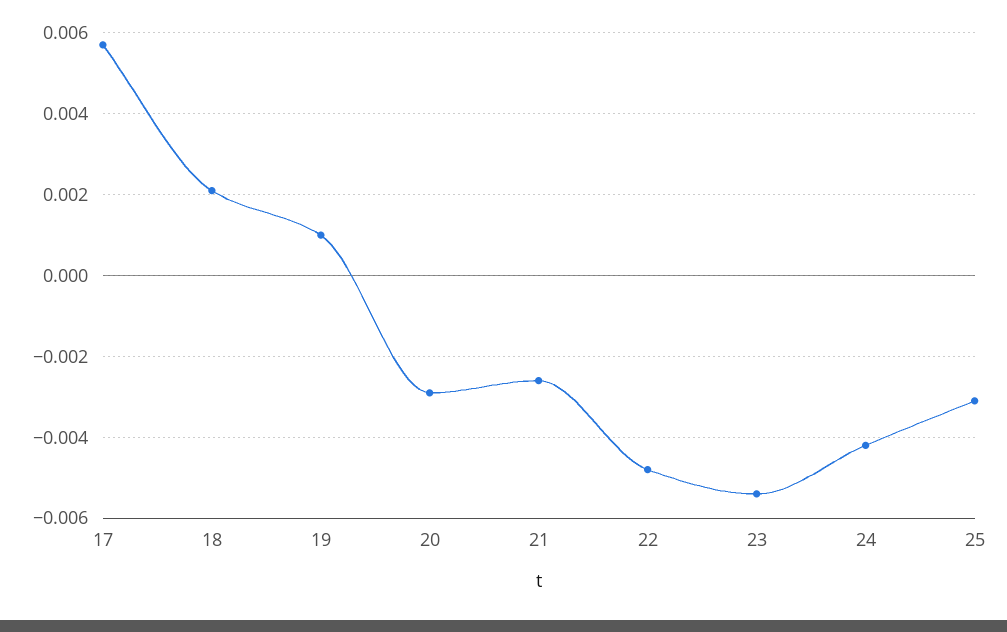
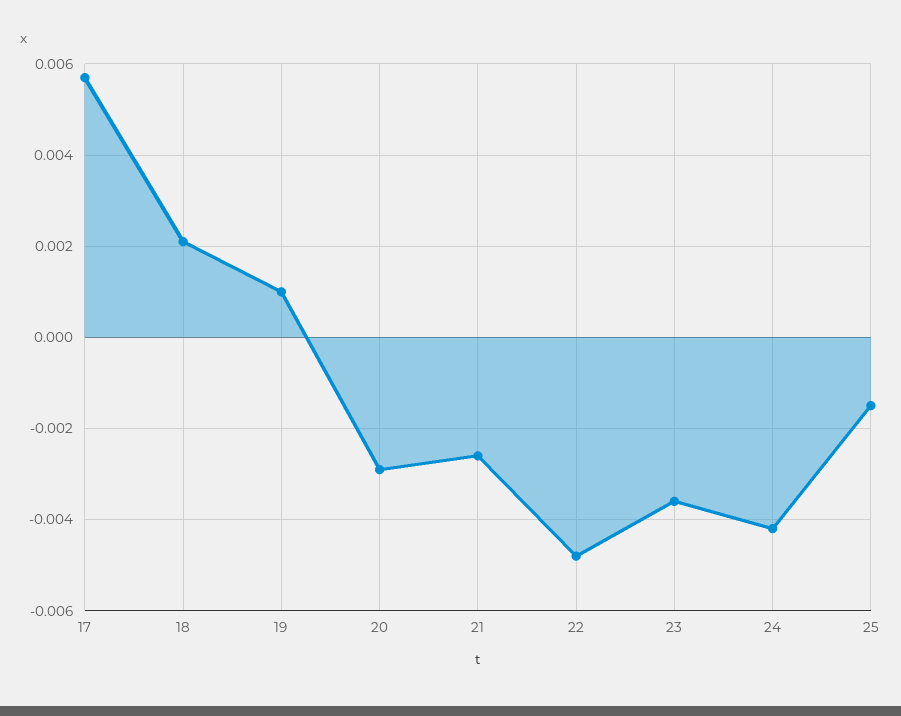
23: -0.0055 -> -0.0035
25: -0.003 -> -0.0015

